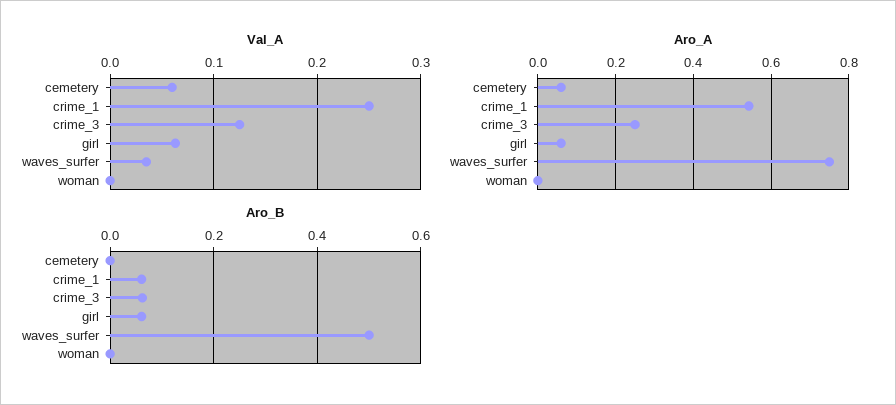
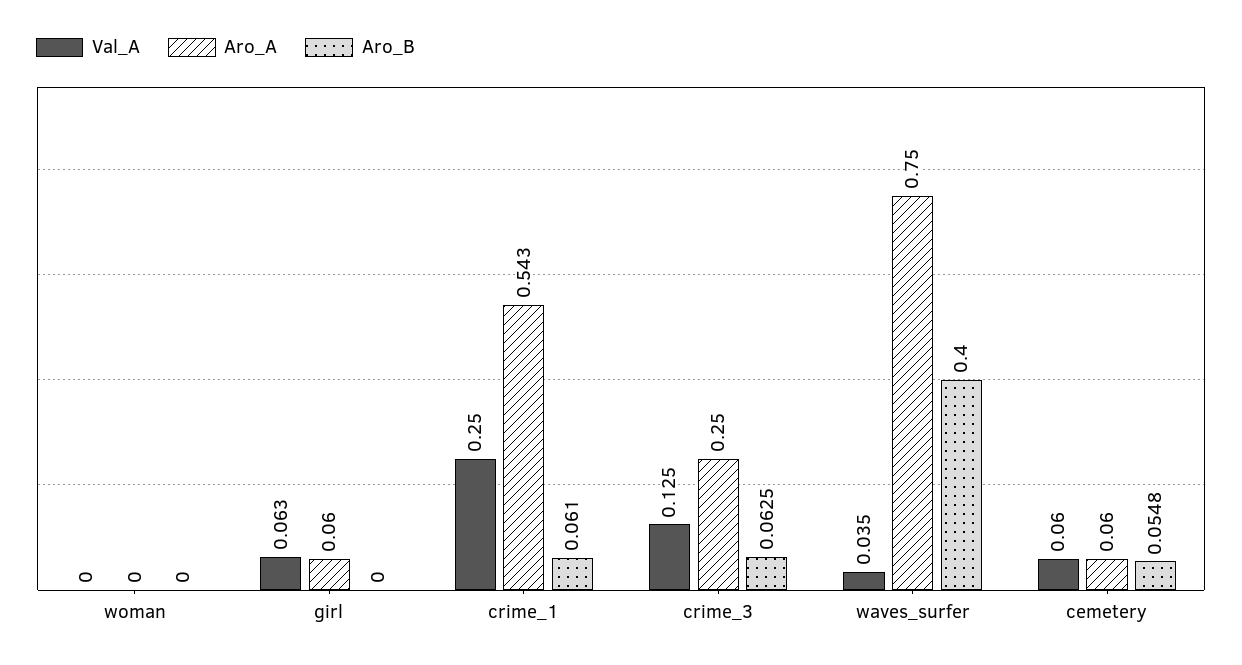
Aro_B, cemetery: 0 -> 0.0548
Aro_B, girl: 0.06 -> 0
Aro_B, waves_surfer: 0.5 -> 0.4

